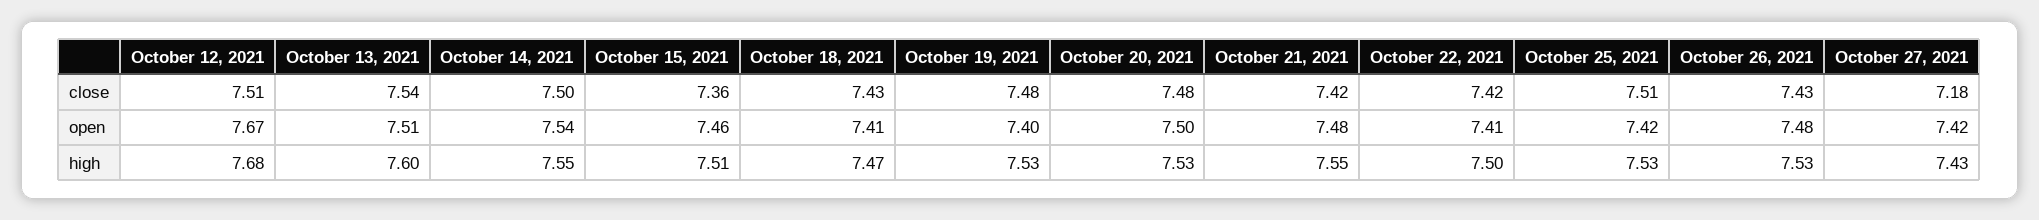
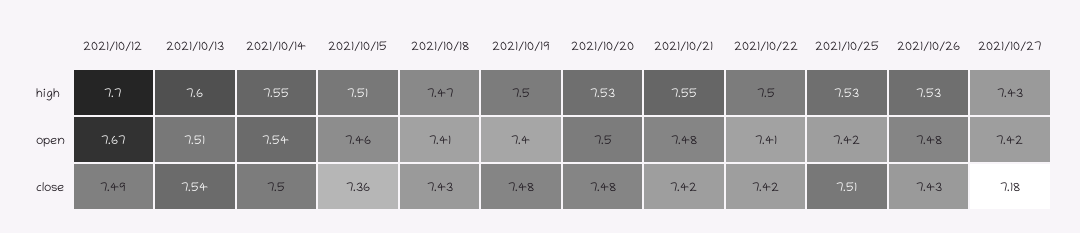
October 12, 2021, close: 7.51 -> 7.49
October 12, 2021, high: 7.68 -> 7.7
October 19, 2021, high: 7.53 -> 7.5

